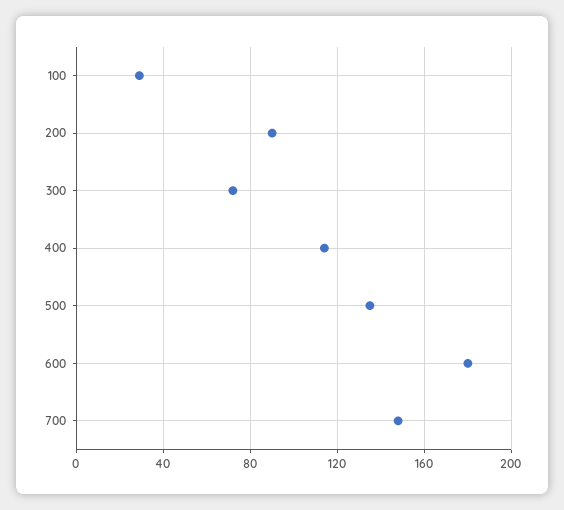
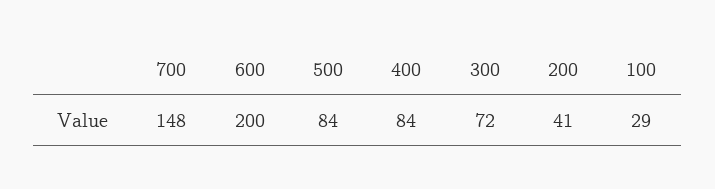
200: 90 -> 41
400: 115 -> 84
500: 135 -> 84
600: 180 -> 200

